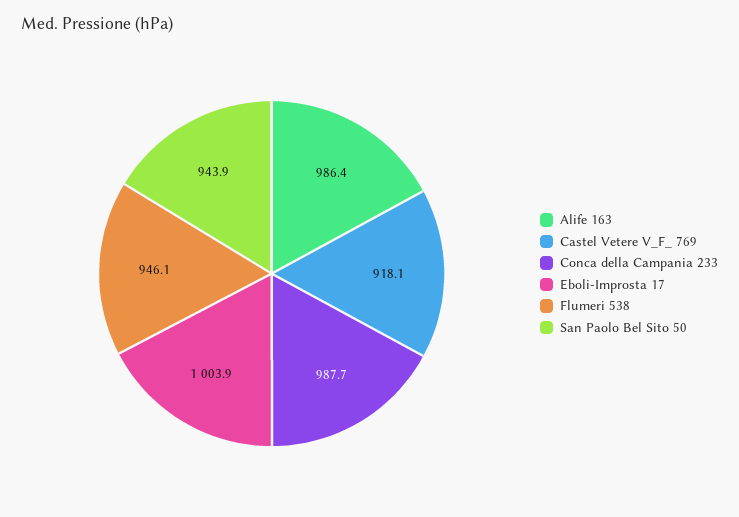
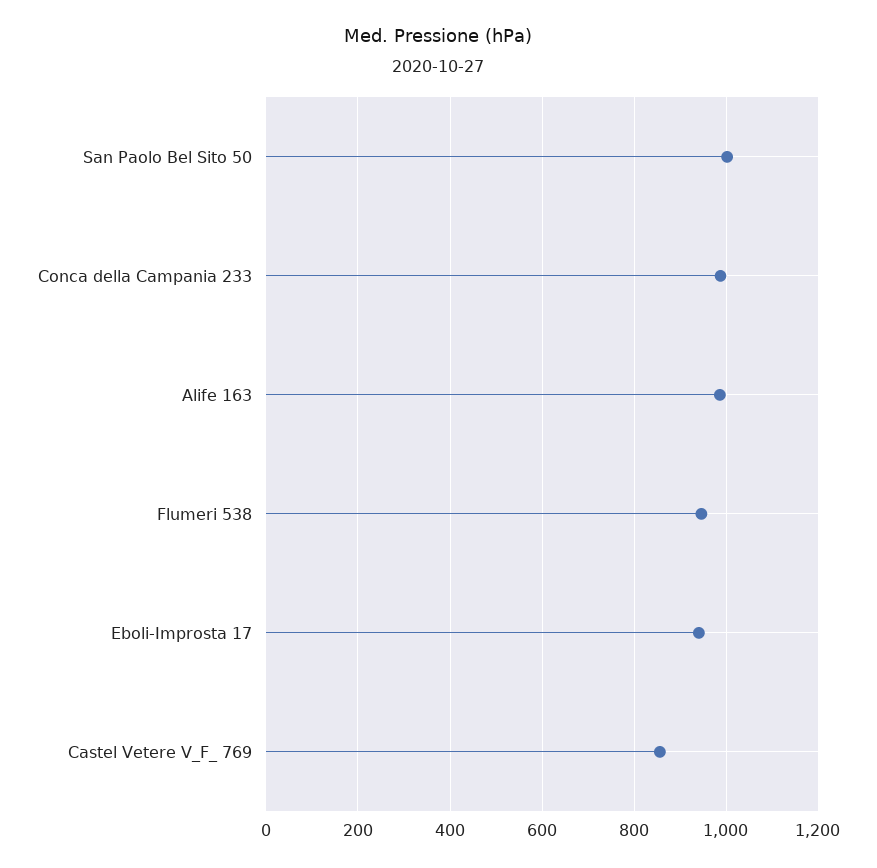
Castel Vetere V_F_ 769: 918.1 -> 860
Eboli-Improsta 17: 1003.9 -> 940
San Paolo Bel Sito 50: 943.9 -> 1000

